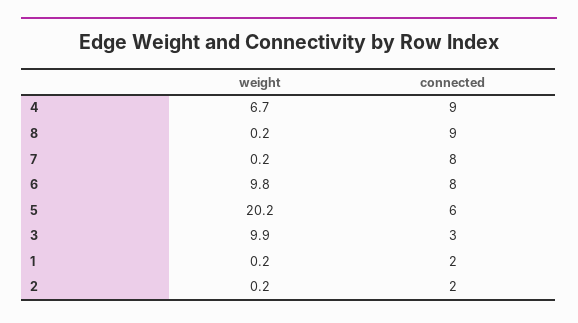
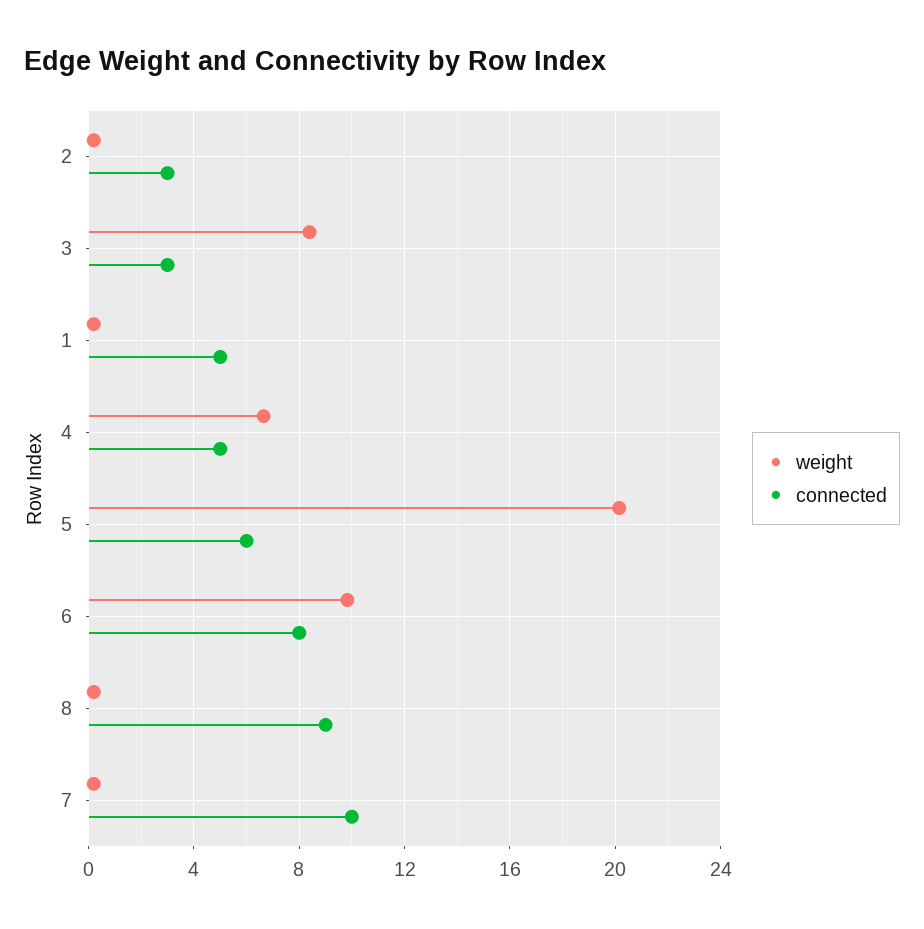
connected, 4: 9 -> 5
connected, 7: 8 -> 10
weight, 3: 9.9 -> 8.5
connected, 1: 2 -> 5
connected, 2: 2 -> 3

